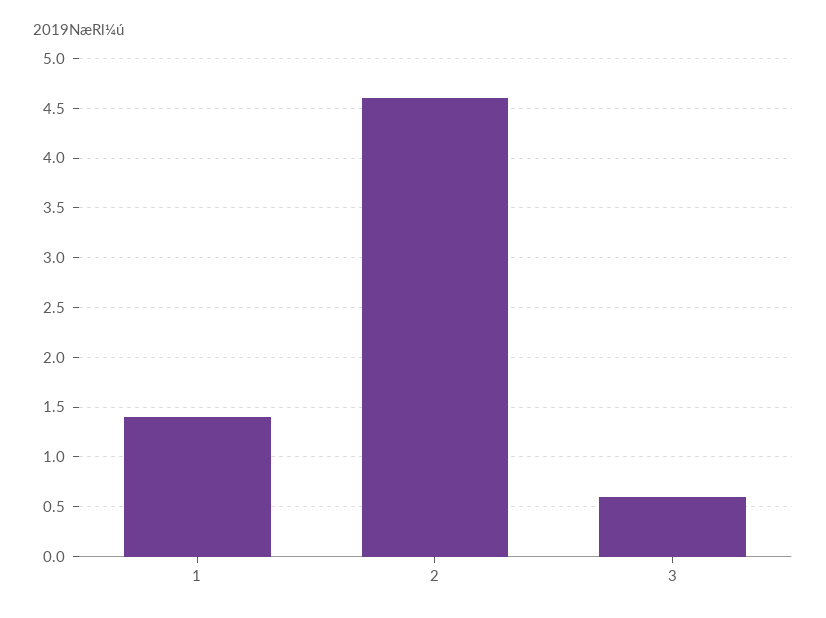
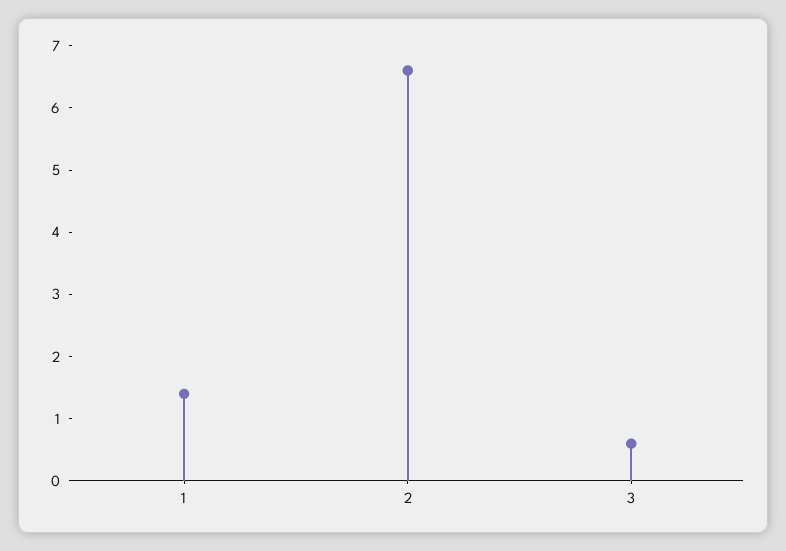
2: 4.6 -> 6.5

